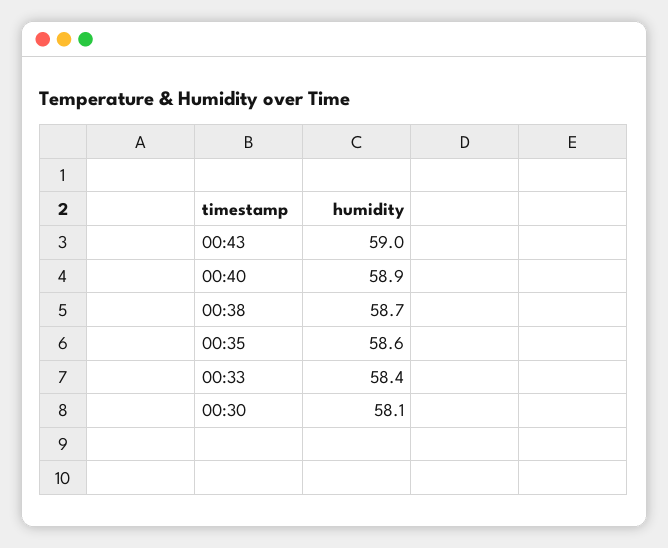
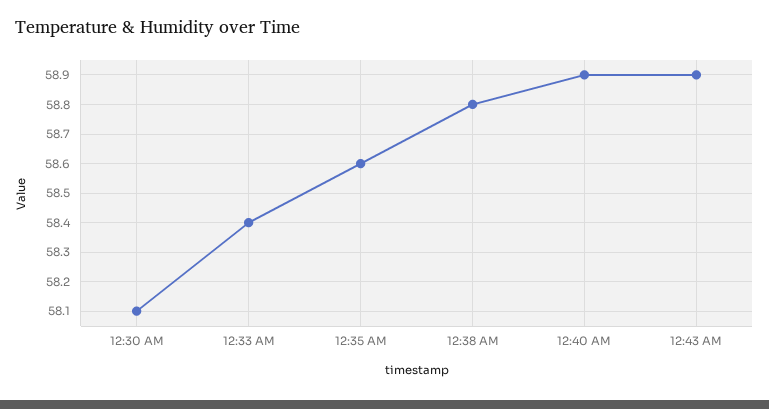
00:43: 59 -> 58.9
00:38: 58.7 -> 58.8

